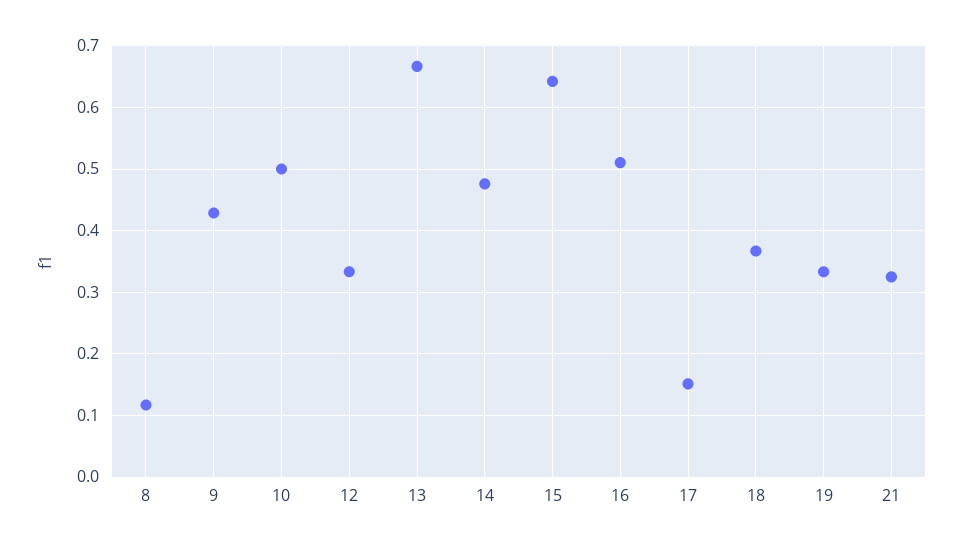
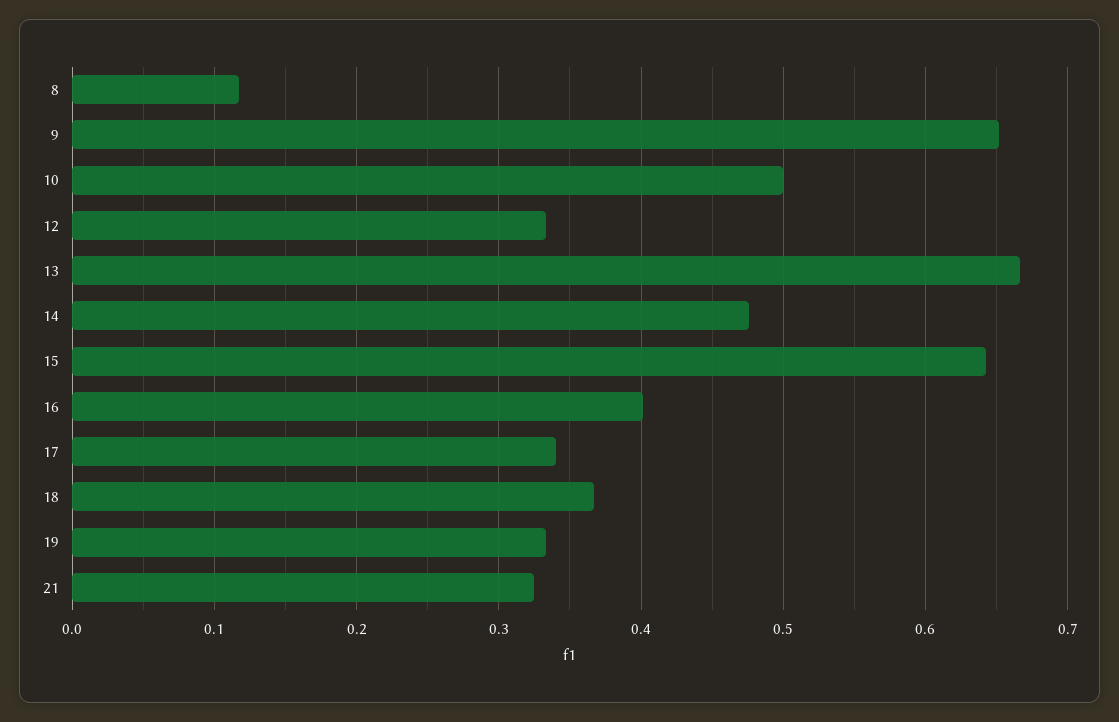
9: 0.43 -> 0.65
16: 0.51 -> 0.4
17: 0.15 -> 0.34

